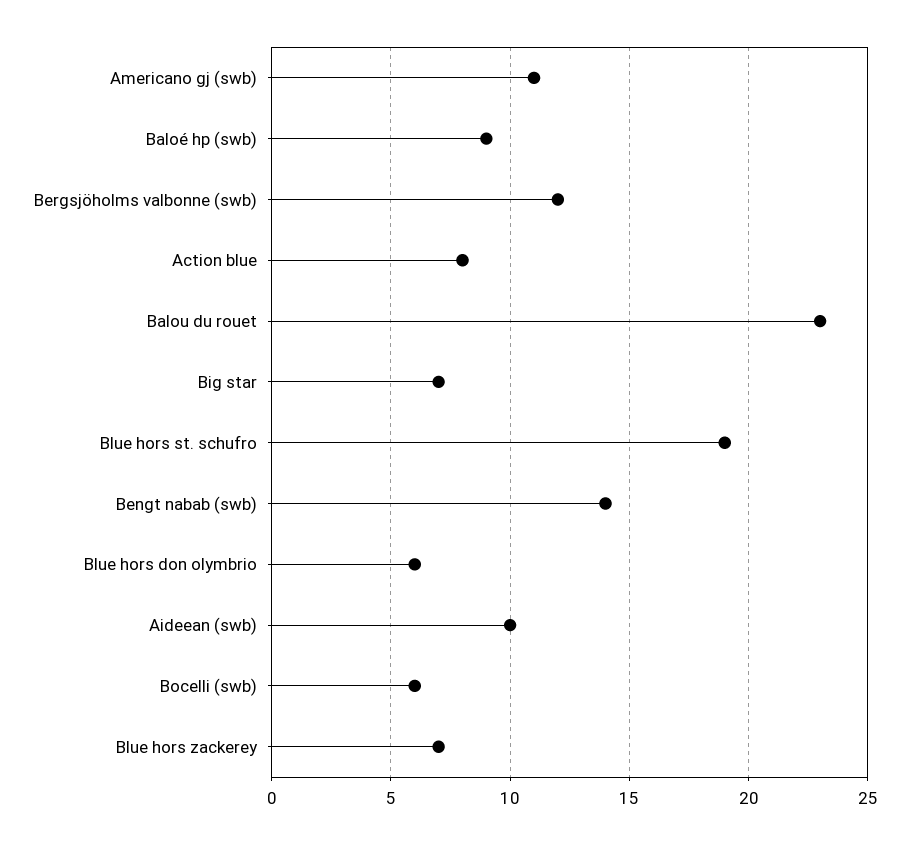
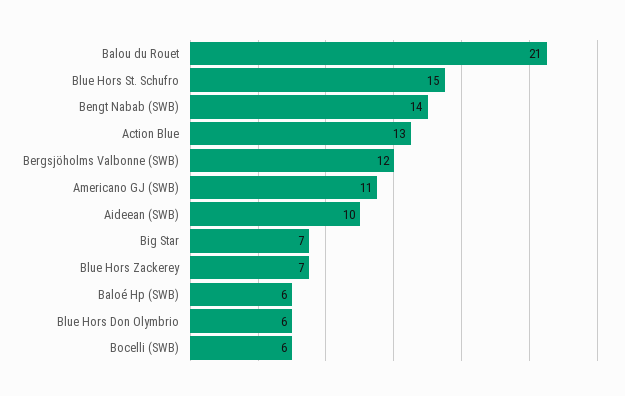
Baloé hp (swb): 9 -> 6
Action blue: 8 -> 13
Balou du rouet: 23 -> 21
Blue hors st. schufro: 19 -> 15

